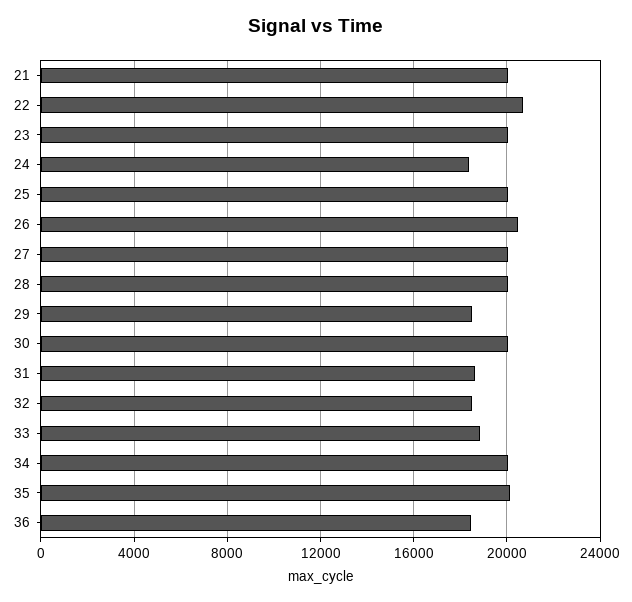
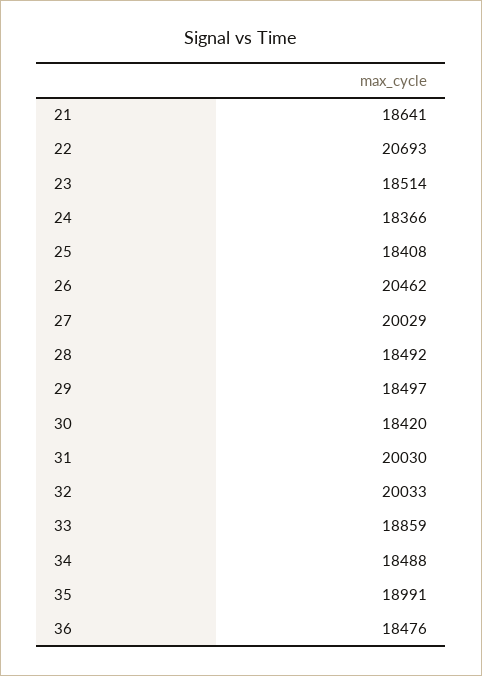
21: 20000 -> 18641
23: 20000 -> 18514
25: 20000 -> 18408
28: 20000 -> 18492
30: 20000 -> 18420
31: 18500 -> 20030
32: 18500 -> 20033
34: 20000 -> 18488
35: 20000 -> 18991

